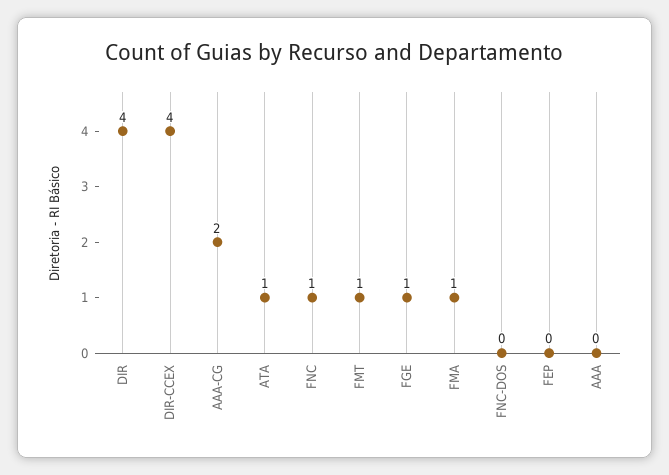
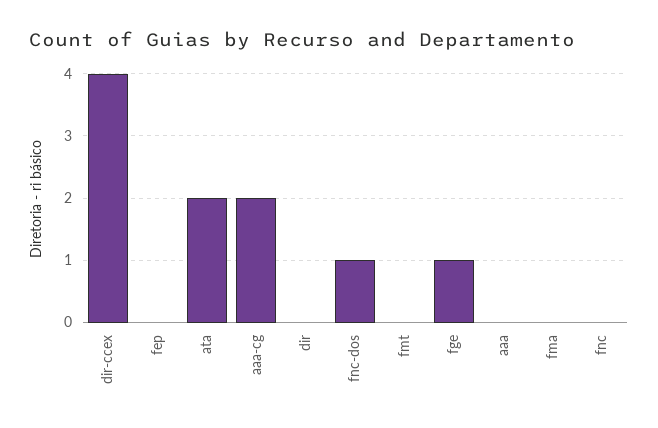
DIR: 4 -> 0
ATA: 1 -> 2
FNC: 1 -> 0
FMT: 1 -> 0
FMA: 1 -> 0
FNC-DOS: 0 -> 1

